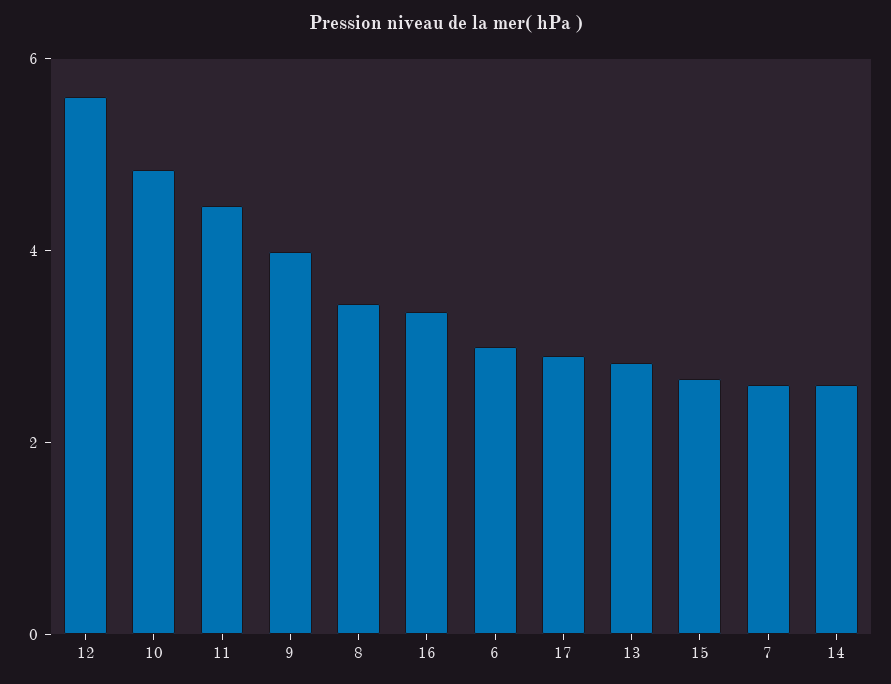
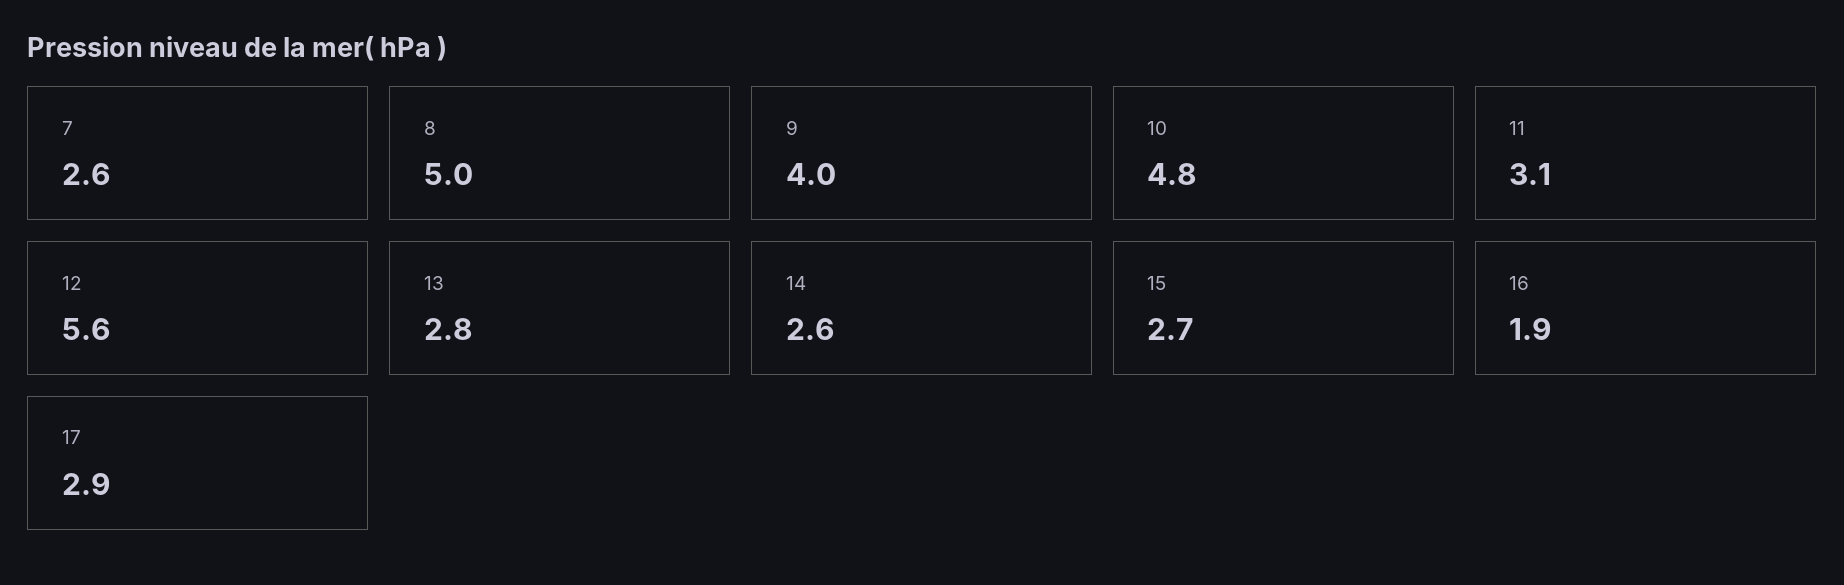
11: 4.5 -> 3.1
8: 3.5 -> 5
16: 3.5 -> 1.9
6: 3 -> none

